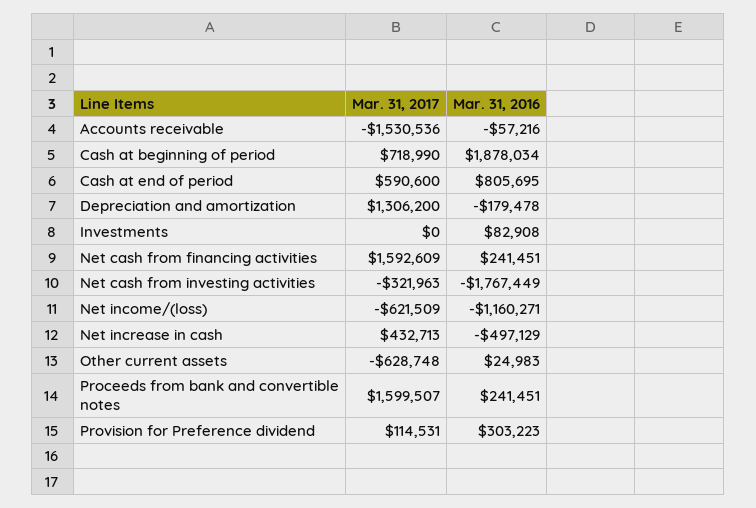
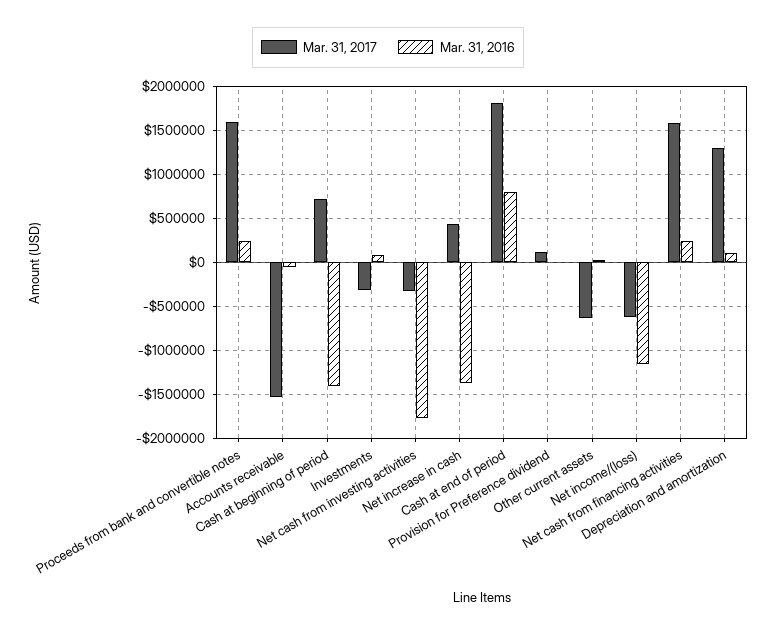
Mar. 31, 2016, Cash at beginning of period: 1878034 -> -1400000
Mar. 31, 2017, Cash at end of period: 590600 -> 1800000
Mar. 31, 2016, Depreciation and amortization: -179478 -> 100000
Mar. 31, 2017, Investments: 0 -> -300000
Mar. 31, 2016, Net increase in cash: -497129 -> -1400000
Mar. 31, 2016, Provision for Preference dividend: 303223 -> 0

